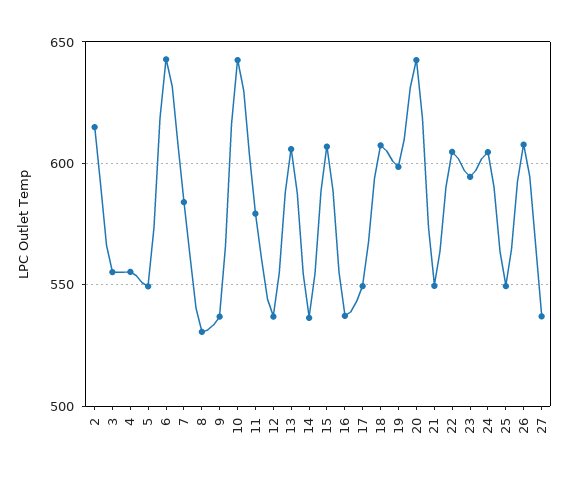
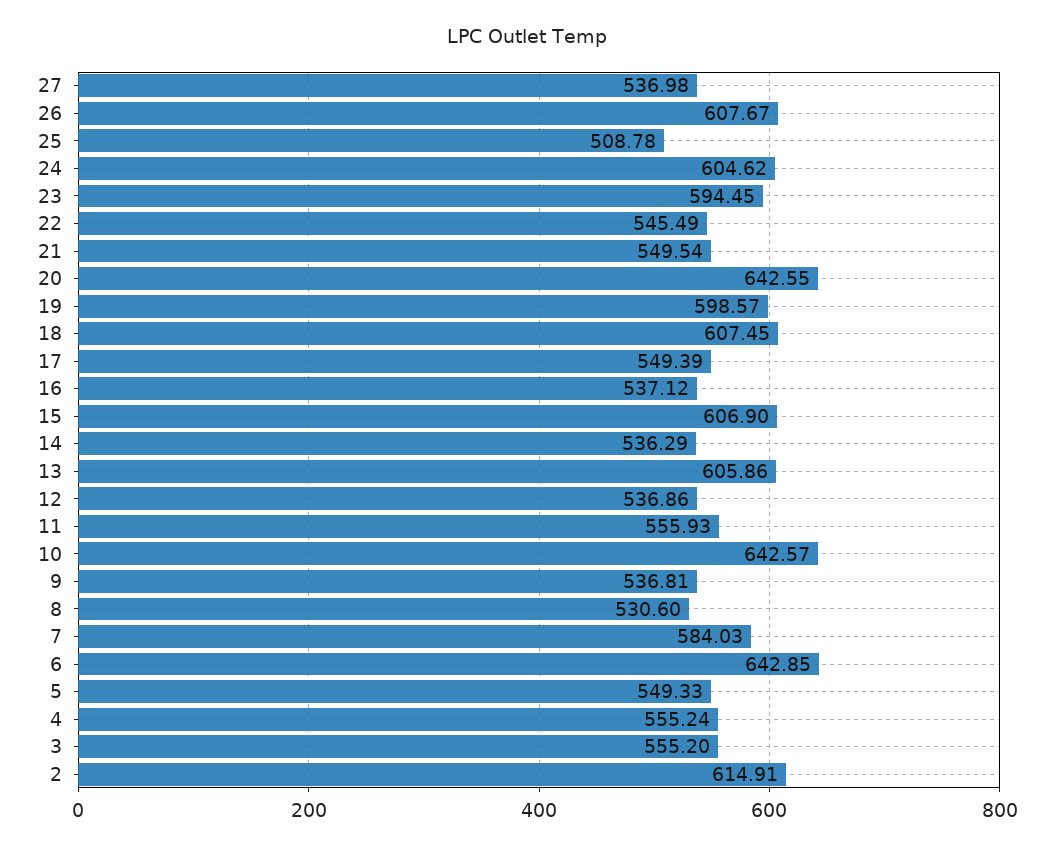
11: 580 -> 555.93
22: 605 -> 545.49
25: 550 -> 508.78

